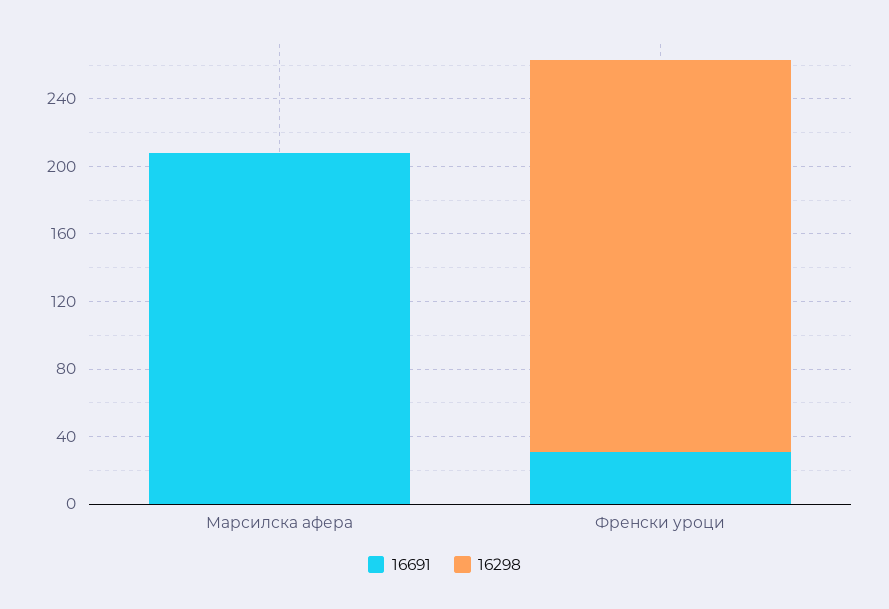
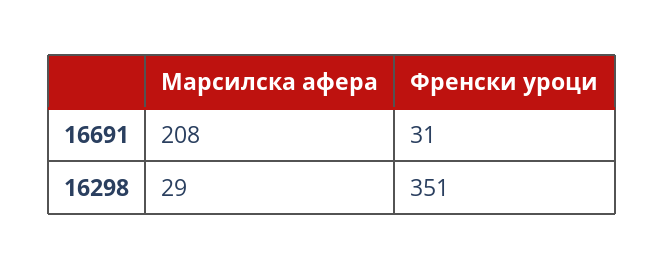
16298, Марсилска афера: 0 -> 29
16298, Френски уроци: 230 -> 351

